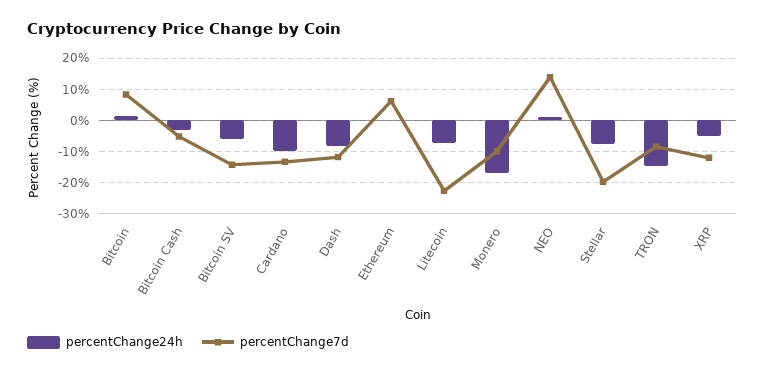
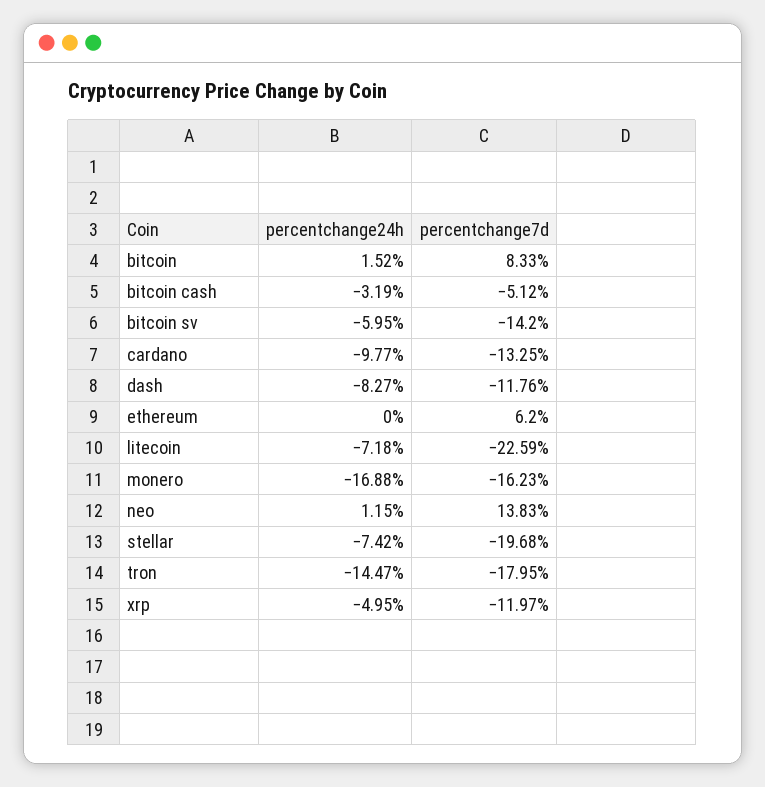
percentChange7d, Monero: -10 -> -16.23
percentChange7d, TRON: -8 -> -17.95

